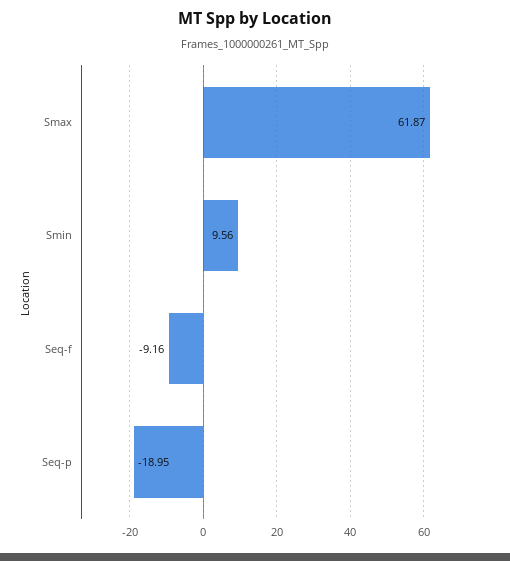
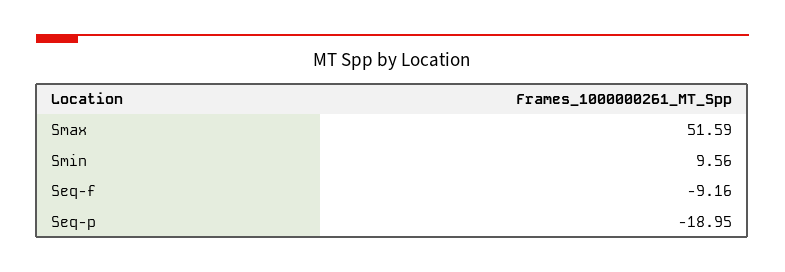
Smax: 61.87 -> 51.59

